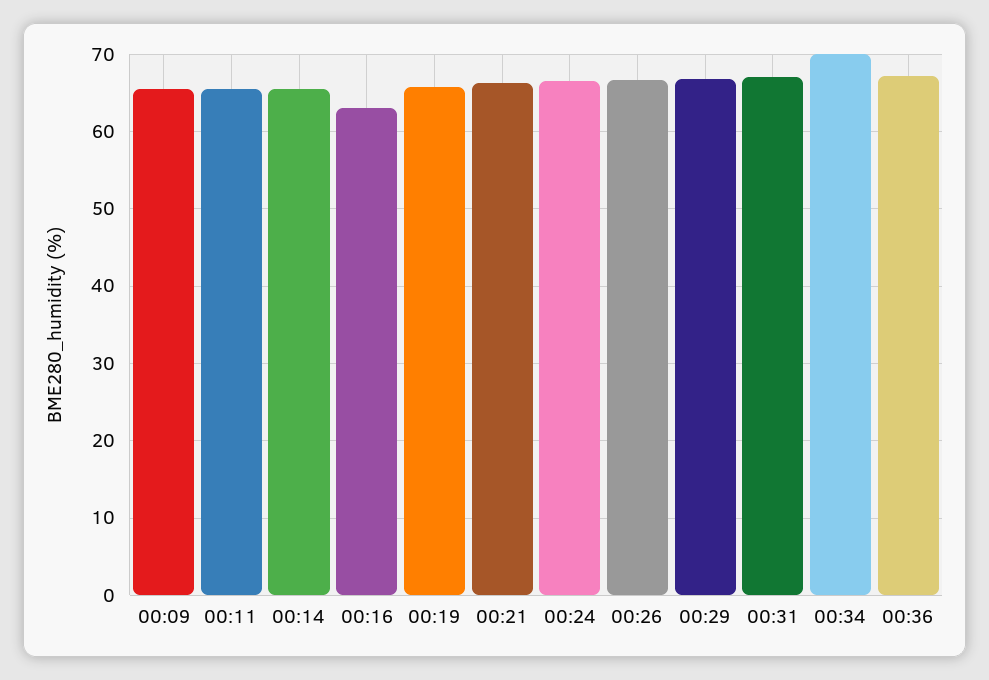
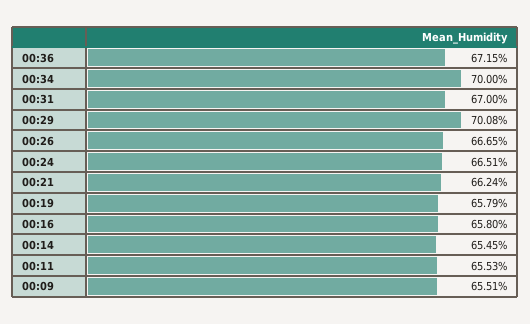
00:16: 63 -> 65.8
00:29: 67 -> 70.08

